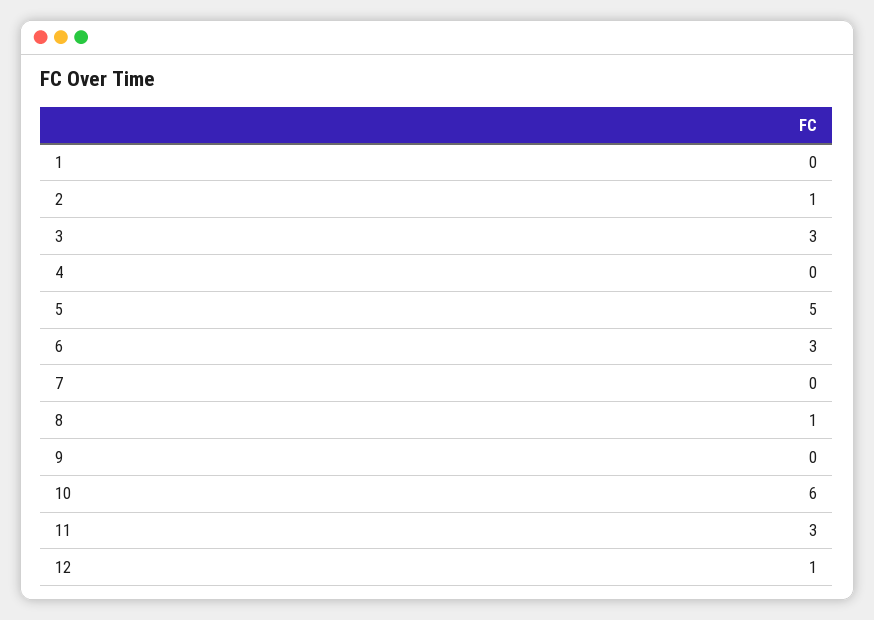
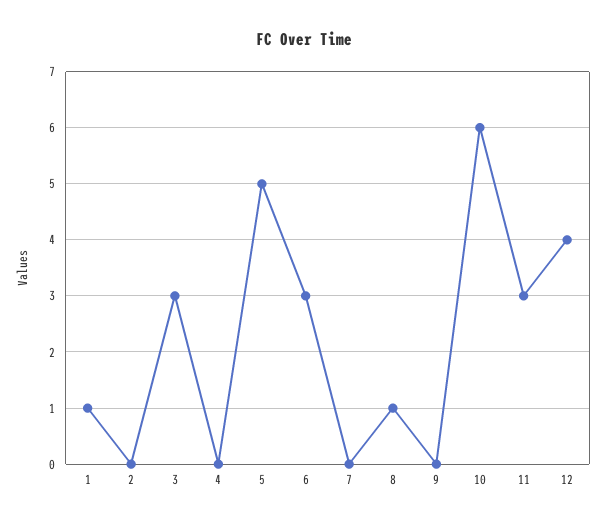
1: 0 -> 1
2: 1 -> 0
12: 1 -> 4

